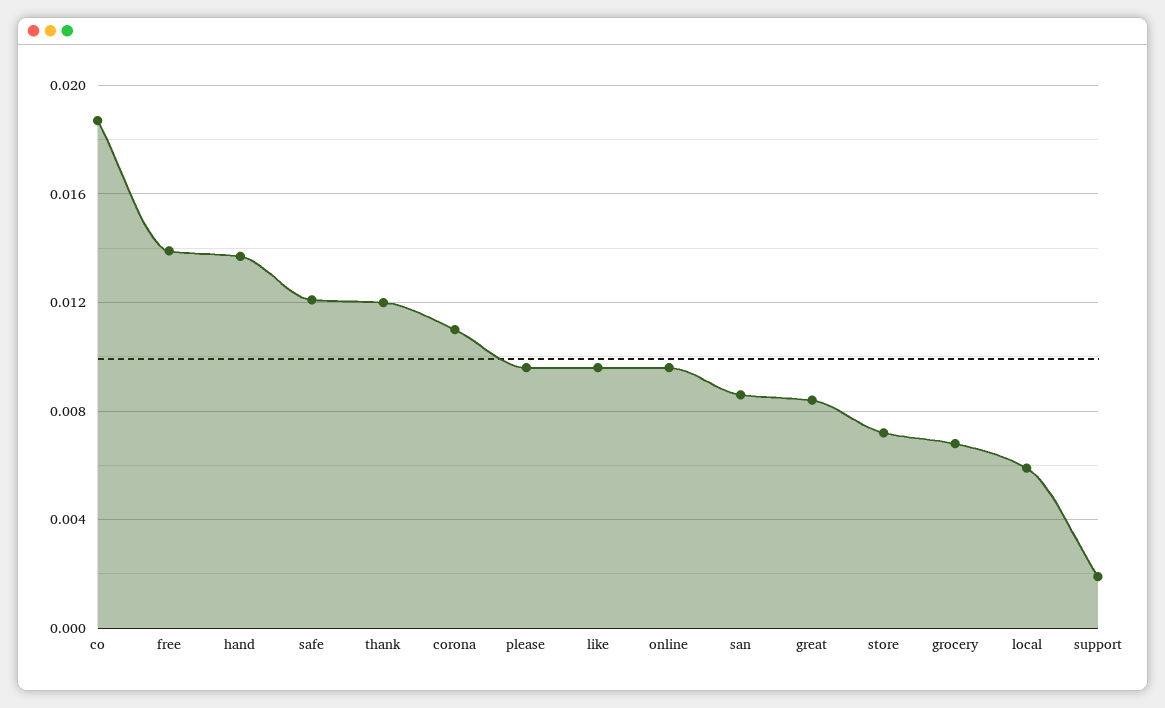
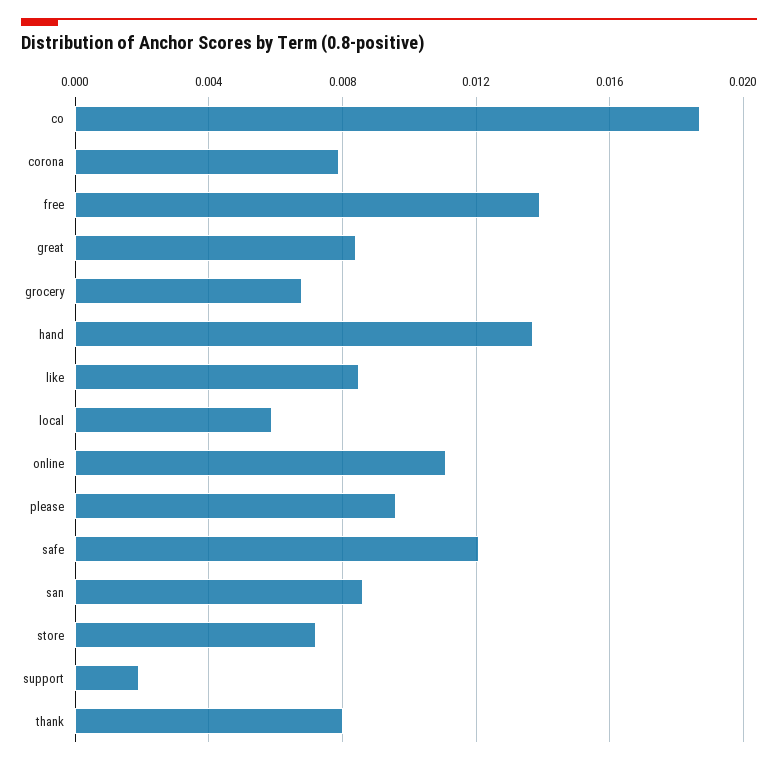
thank: 0.012 -> 0.008
corona: 0.011 -> 0.008
like: 0.0095 -> 0.0085
online: 0.0095 -> 0.011

